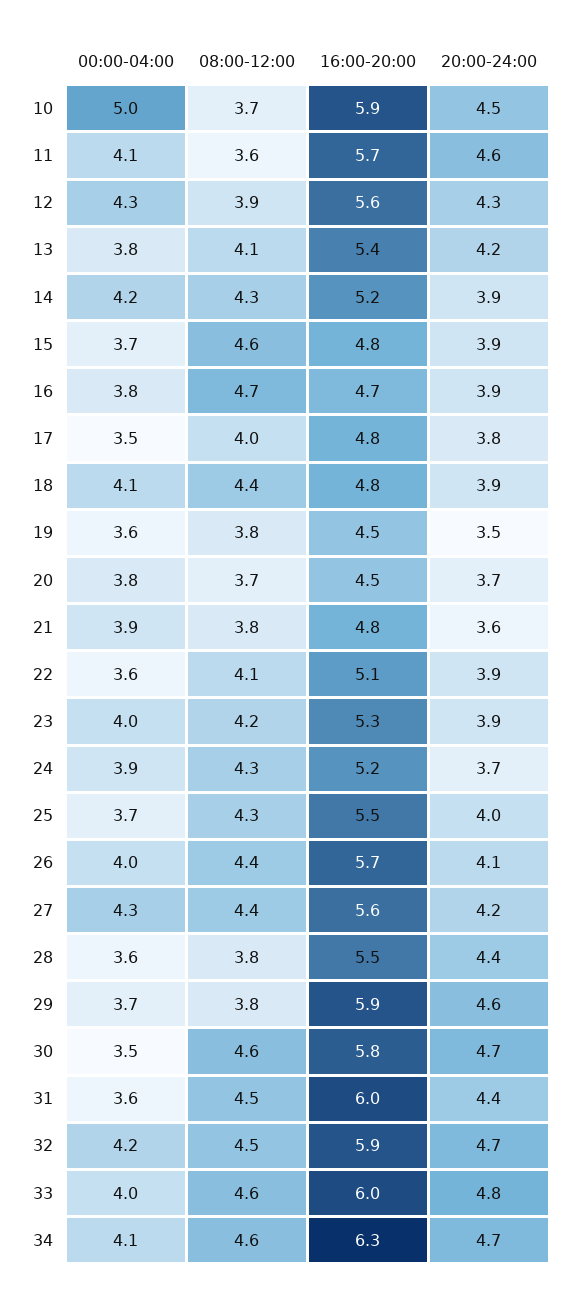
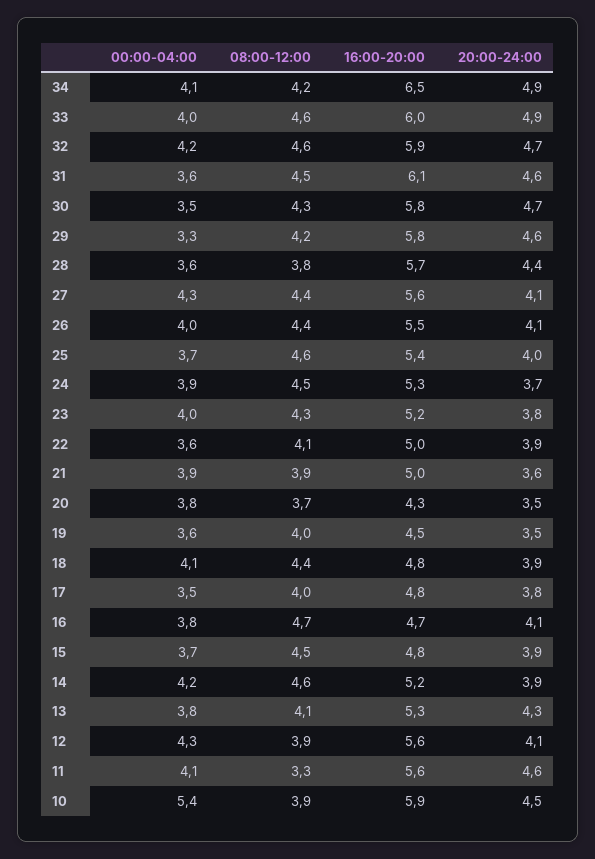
00:00-04:00, 10: 5 -> 5.4
08:00-12:00, 10: 3.7 -> 3.9
08:00-12:00, 11: 3.6 -> 3.3
16:00-20:00, 11: 5.7 -> 5.6
20:00-24:00, 12: 4.3 -> 4.1
16:00-20:00, 13: 5.4 -> 5.3
20:00-24:00, 13: 4.2 -> 4.3
08:00-12:00, 14: 4.3 -> 4.6
08:00-12:00, 15: 4.6 -> 4.5
20:00-24:00, 16: 3.9 -> 4.1
08:00-12:00, 19: 3.8 -> 4
16:00-20:00, 20: 4.5 -> 4.3
20:00-24:00, 20: 3.7 -> 3.5
08:00-12:00, 21: 3.8 -> 3.9
16:00-20:00, 21: 4.8 -> 5
16:00-20:00, 22: 5.1 -> 5
08:00-12:00, 23: 4.2 -> 4.3
16:00-20:00, 23: 5.3 -> 5.2
20:00-24:00, 23: 3.9 -> 3.8
08:00-12:00, 24: 4.3 -> 4.5
16:00-20:00, 24: 5.2 -> 5.3
08:00-12:00, 25: 4.3 -> 4.6
16:00-20:00, 25: 5.5 -> 5.4
16:00-20:00, 26: 5.7 -> 5.5
20:00-24:00, 27: 4.2 -> 4.1
16:00-20:00, 28: 5.5 -> 5.7
00:00-04:00, 29: 3.7 -> 3.3
08:00-12:00, 29: 3.8 -> 4.2
16:00-20:00, 29: 5.9 -> 5.8
08:00-12:00, 30: 4.6 -> 4.3
16:00-20:00, 31: 6 -> 6.1
20:00-24:00, 31: 4.4 -> 4.6
08:00-12:00, 32: 4.5 -> 4.6
20:00-24:00, 33: 4.8 -> 4.9
08:00-12:00, 34: 4.6 -> 4.2
16:00-20:00, 34: 6.3 -> 6.5
20:00-24:00, 34: 4.7 -> 4.9

